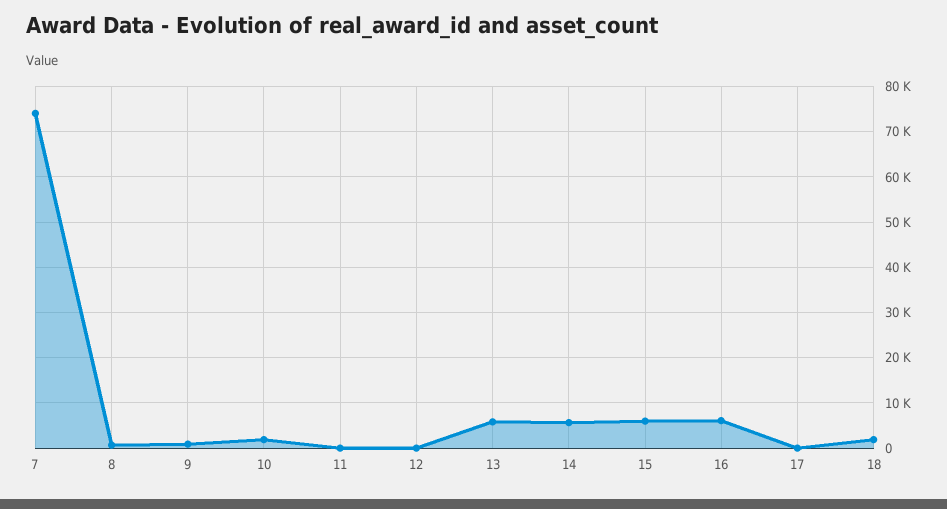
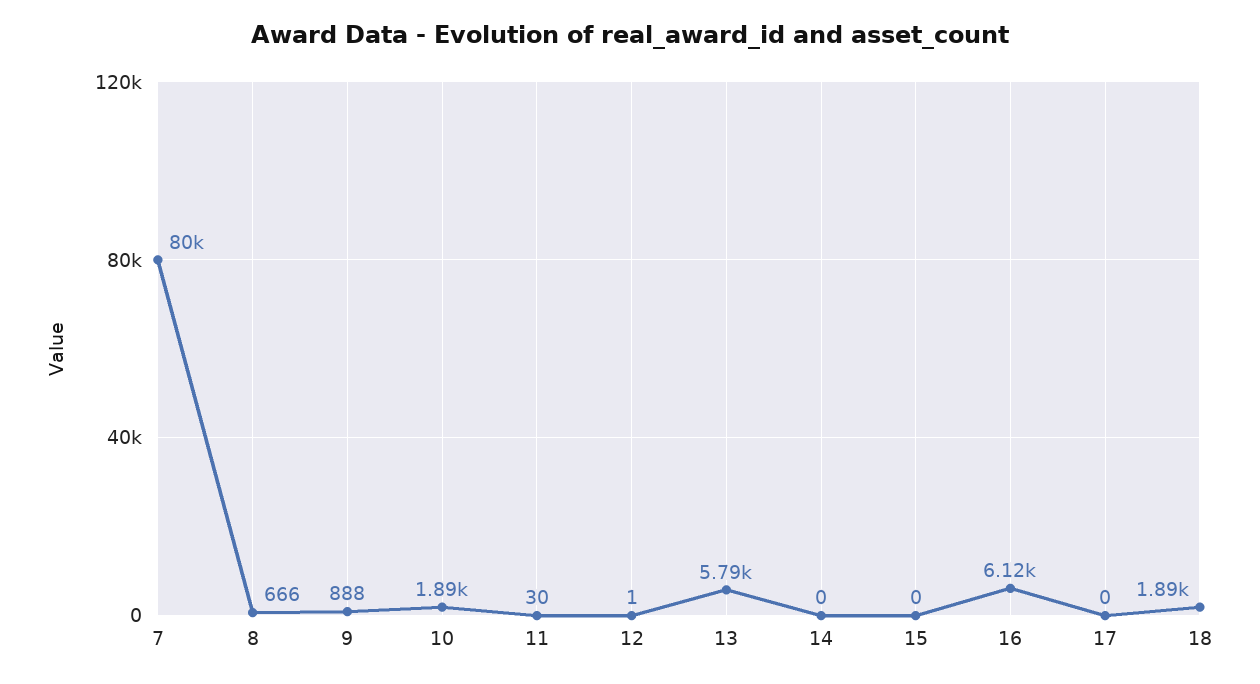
7: 74000 -> 80000
14: 6000 -> 0
15: 6000 -> 0

